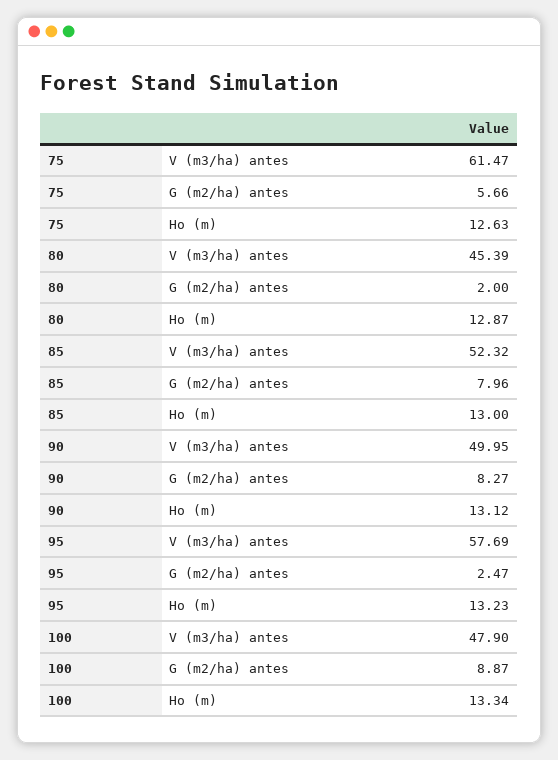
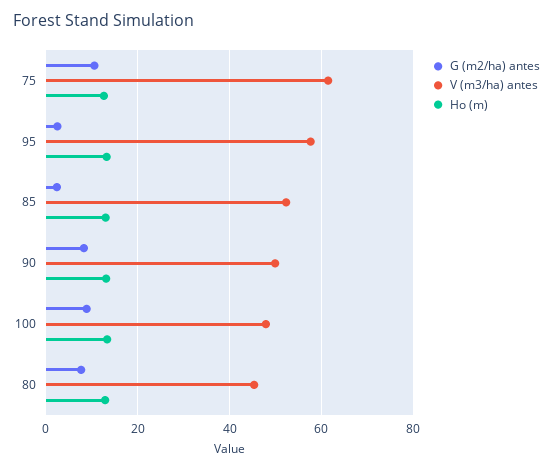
G (m2/ha) antes, 75: 5.66 -> 10
G (m2/ha) antes, 80: 2 -> 8
G (m2/ha) antes, 85: 7.96 -> 2

